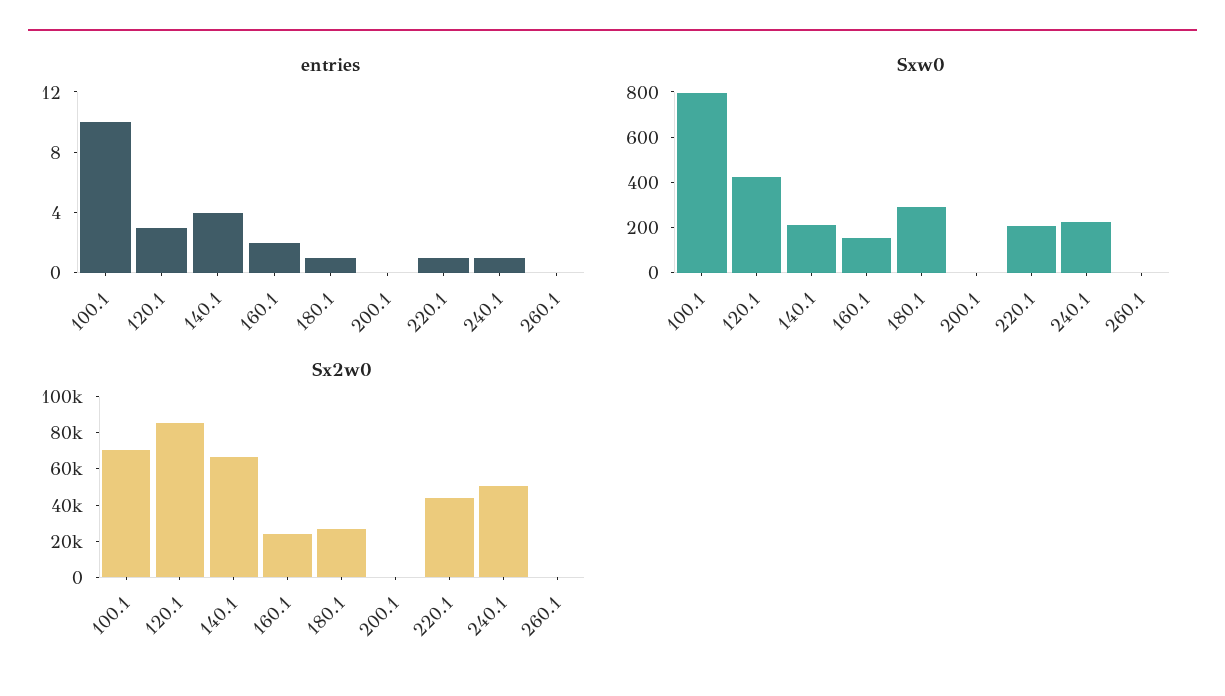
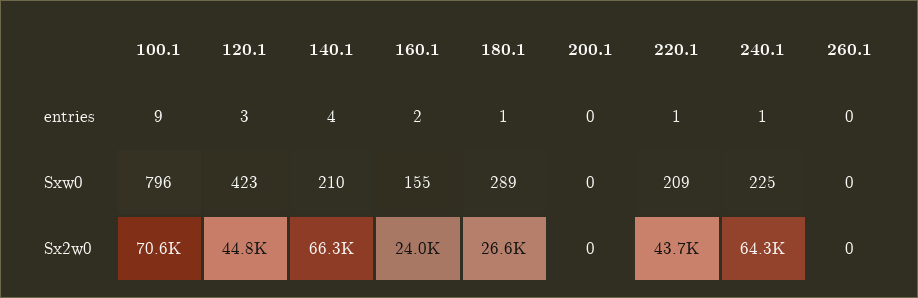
entries, 100.1: 10 -> 9
Sx2w0, 120.1: 85000 -> 44800
Sx2w0, 240.1: 50000 -> 64300

